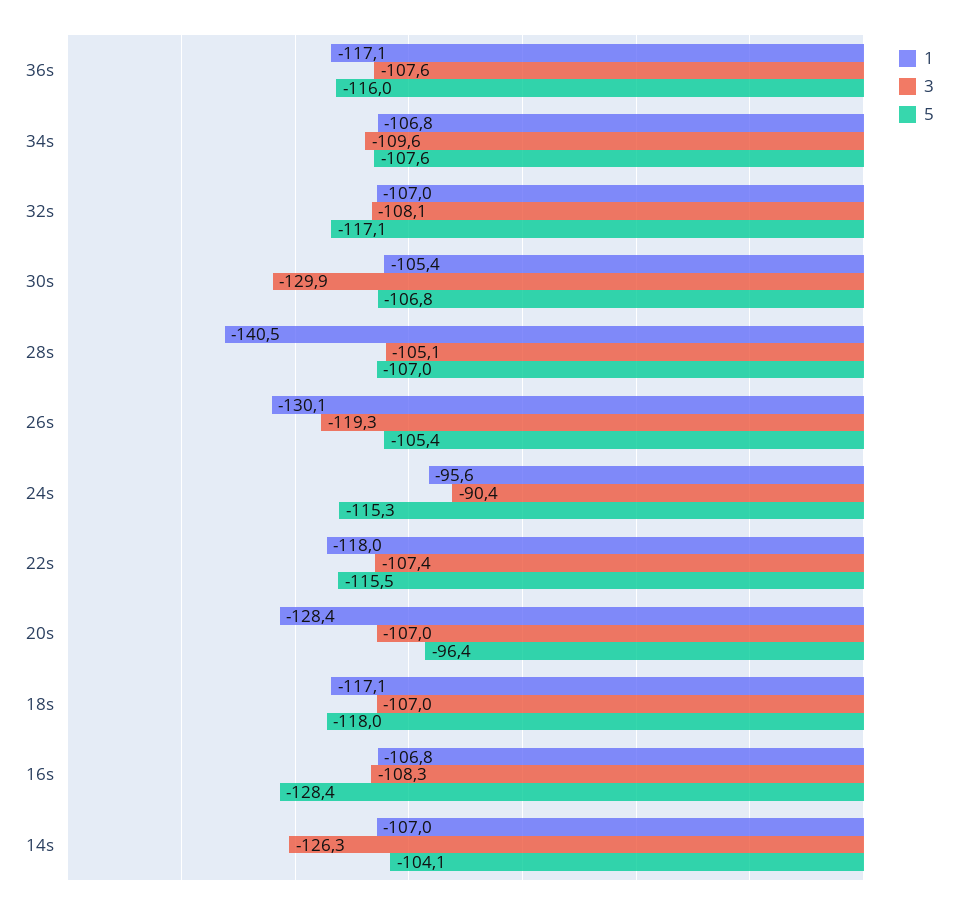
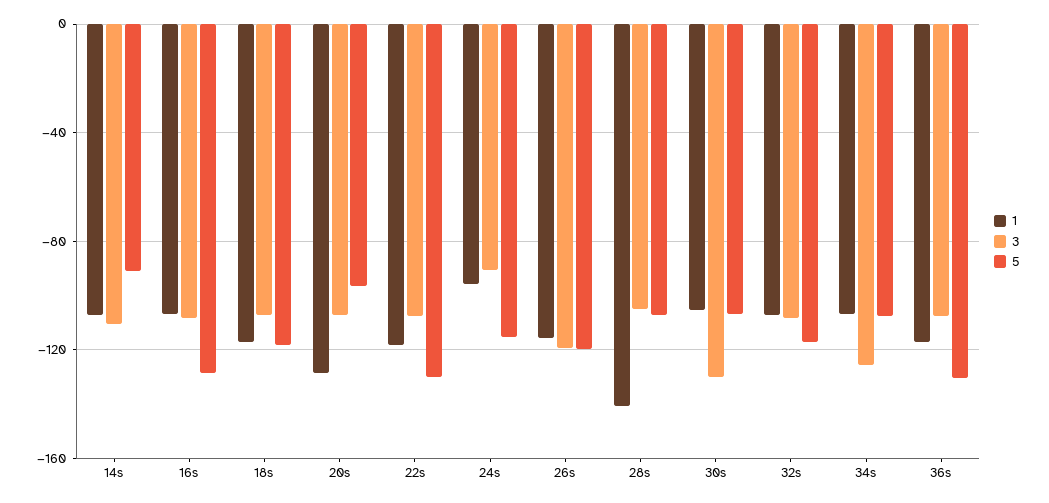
5, 36s: -116 -> -130
3, 34s: -109.6 -> -125
1, 26s: -130.1 -> -115
5, 26s: -105.4 -> -120
5, 22s: -115.5 -> -130
3, 14s: -126.3 -> -110
5, 14s: -104.1 -> -90

